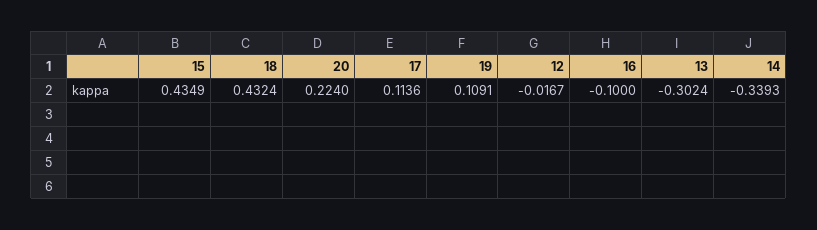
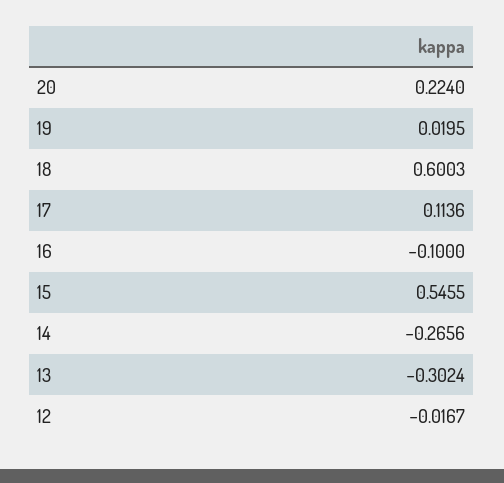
15: 0.4349 -> 0.5455
18: 0.4324 -> 0.6003
19: 0.1091 -> 0.0195
14: -0.3393 -> -0.2656

